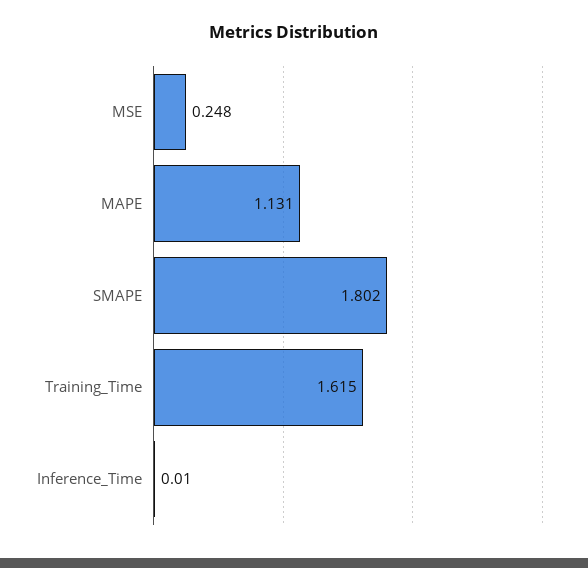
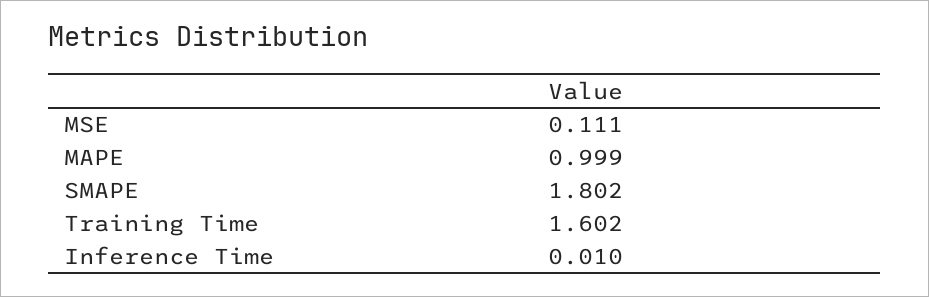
MSE: 0.248 -> 0.111
MAPE: 1.131 -> 0.999
Training_Time: 1.615 -> 1.602

